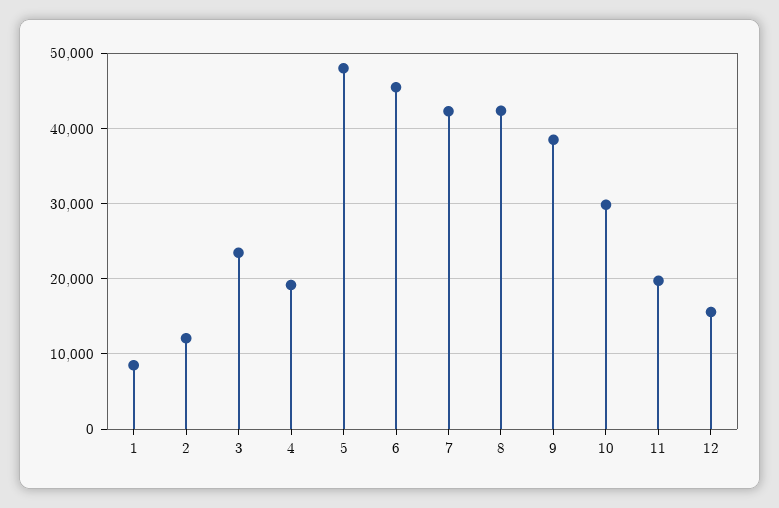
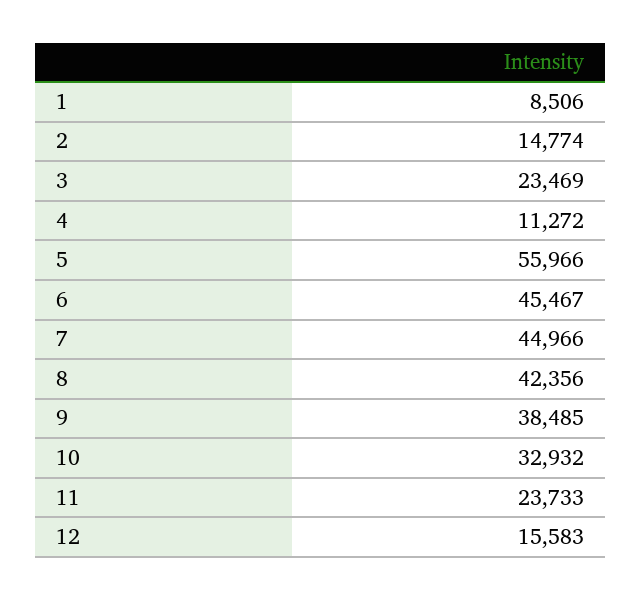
2: 12000 -> 14774
4: 19000 -> 11272
5: 48000 -> 55966
7: 42000 -> 44966
10: 30000 -> 32932
11: 20000 -> 23733

